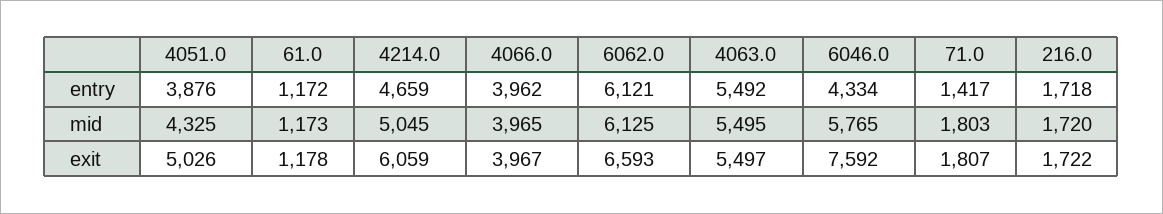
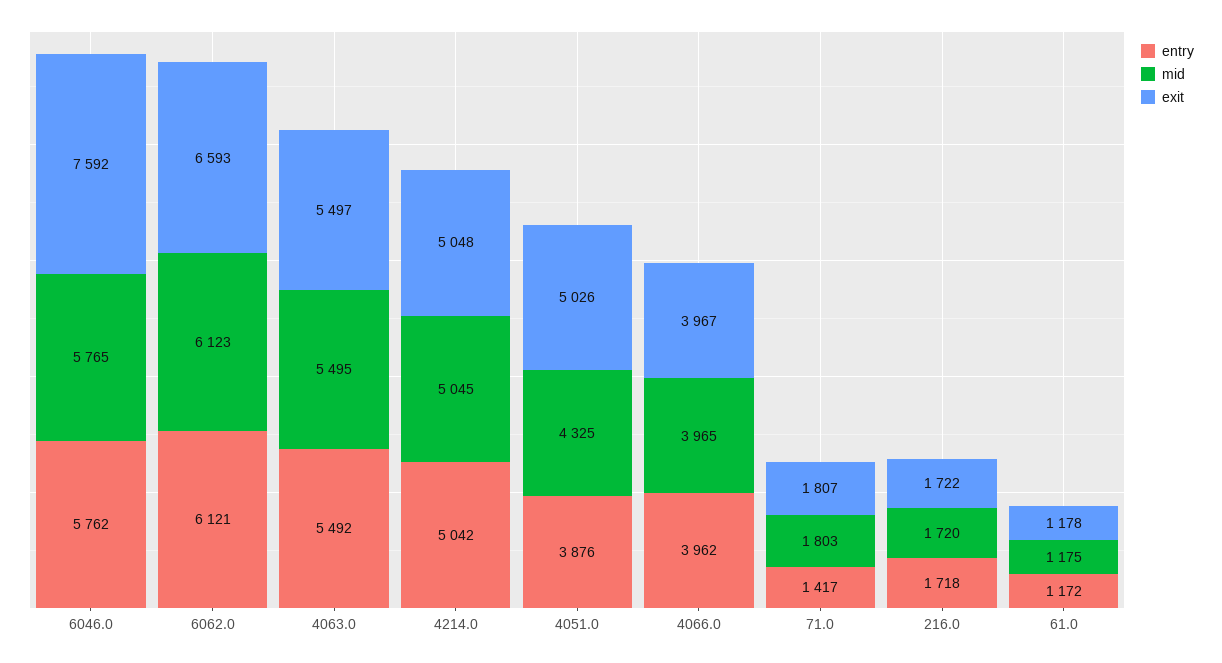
entry, 4214.0: 4659 -> 5042
entry, 6046.0: 4334 -> 5762
mid, 61.0: 1173 -> 1175
mid, 6062.0: 6125 -> 6123
exit, 4214.0: 6059 -> 5048

